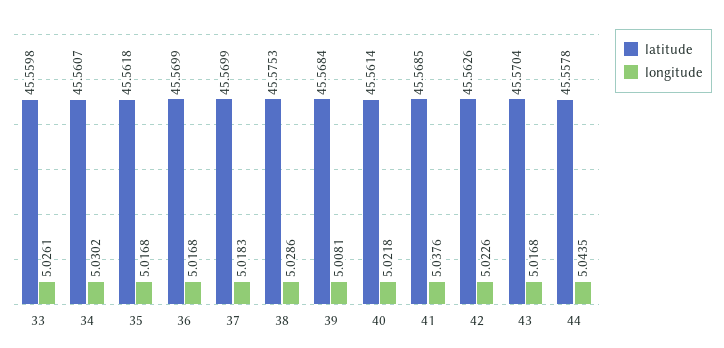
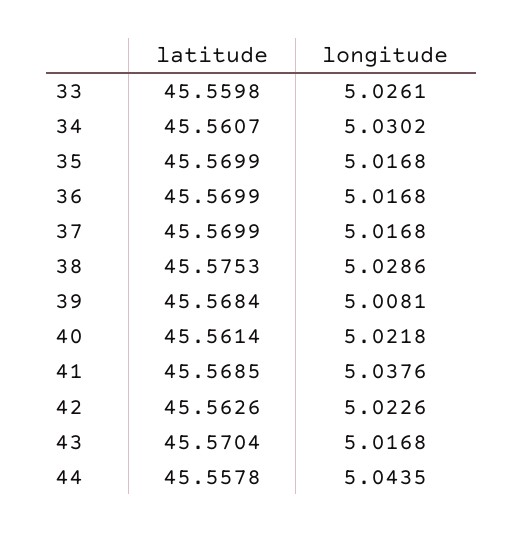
latitude, 35: 45.5618 -> 45.5699
longitude, 37: 5.0183 -> 5.0168

